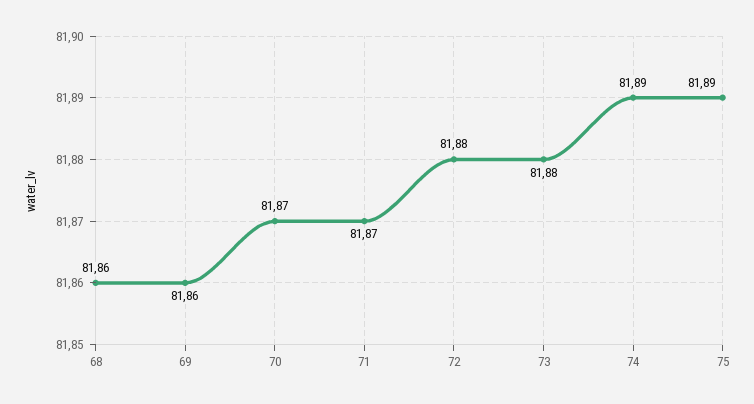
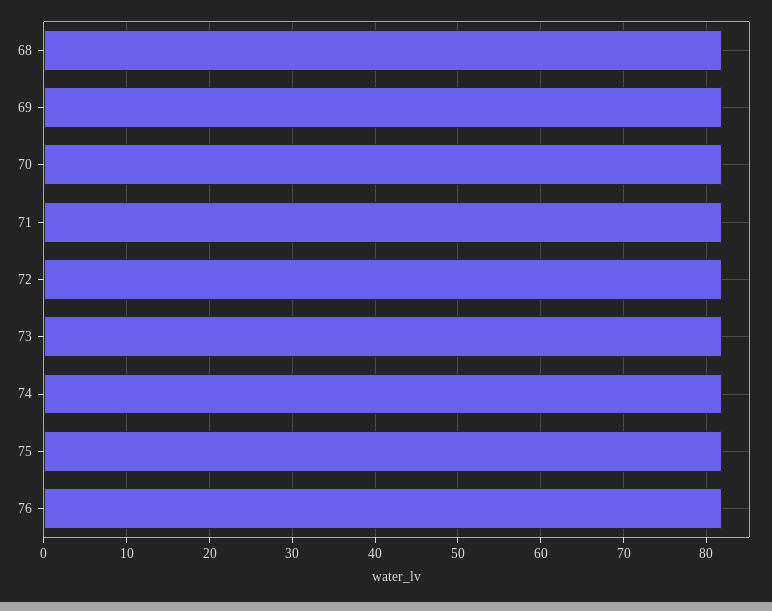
76: none -> 82

